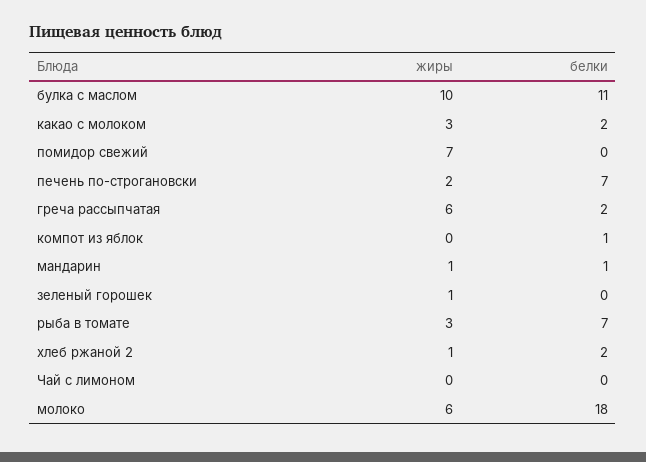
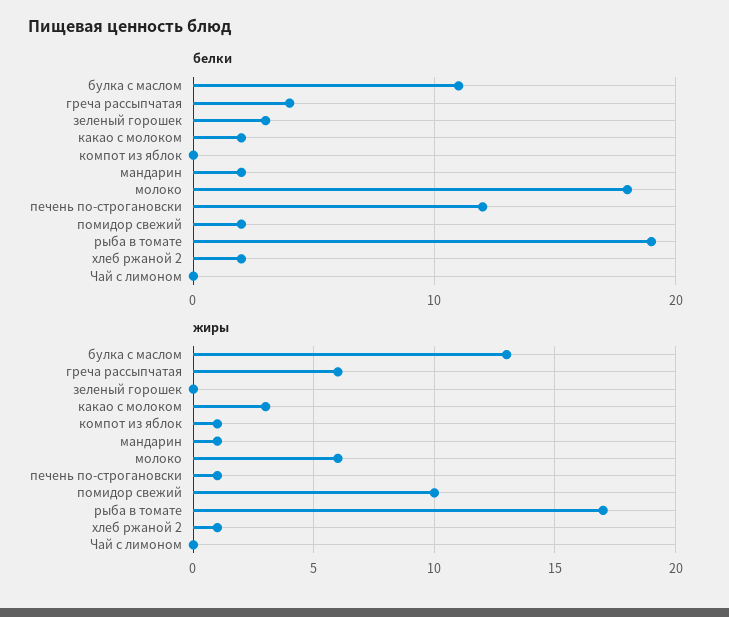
жиры, булка с маслом: 10 -> 13
жиры, помидор свежий: 7 -> 10
белки, помидор свежий: 0 -> 2
жиры, печень по-строгановски: 2 -> 1
белки, печень по-строгановски: 7 -> 12
белки, греча рассыпчатая: 2 -> 4
жиры, компот из яблок: 0 -> 1
белки, компот из яблок: 1 -> 0
белки, мандарин: 1 -> 2
жиры, зеленый горошек: 1 -> 0
белки, зеленый горошек: 0 -> 3
жиры, рыба в томате: 3 -> 17
белки, рыба в томате: 7 -> 19

